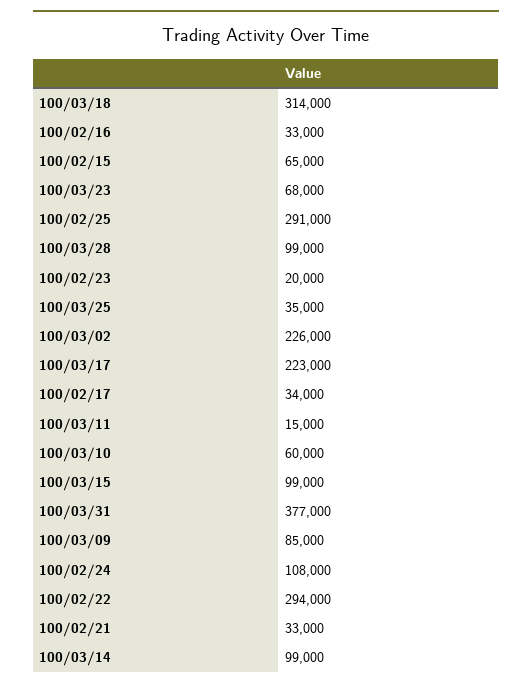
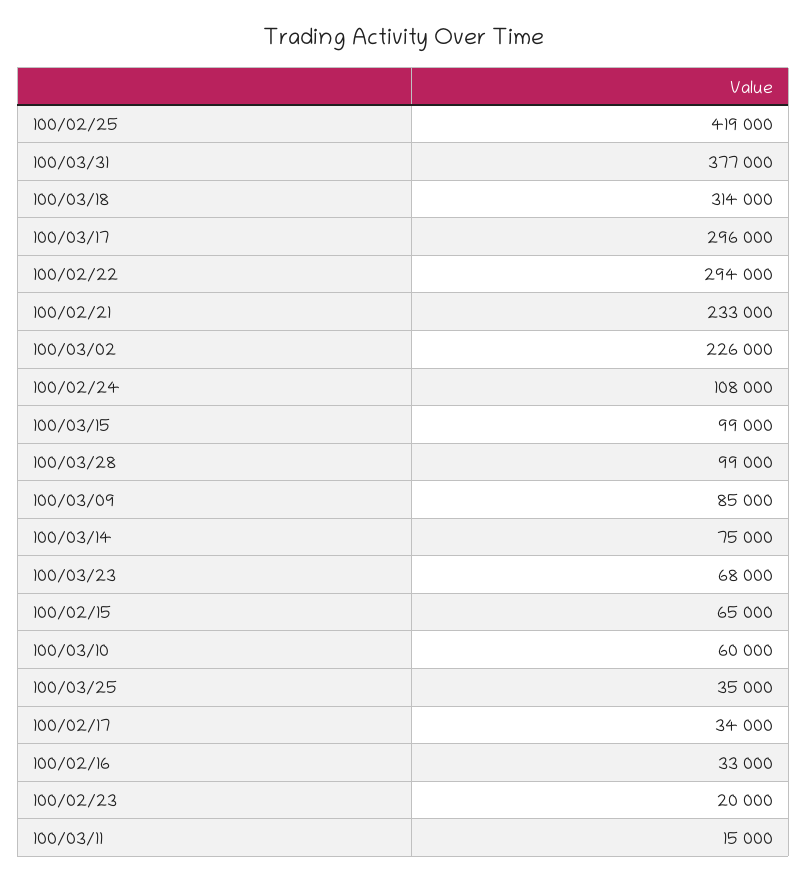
100/02/25: 291000 -> 419000
100/03/17: 223000 -> 296000
100/02/21: 33000 -> 233000
100/03/14: 99000 -> 75000

